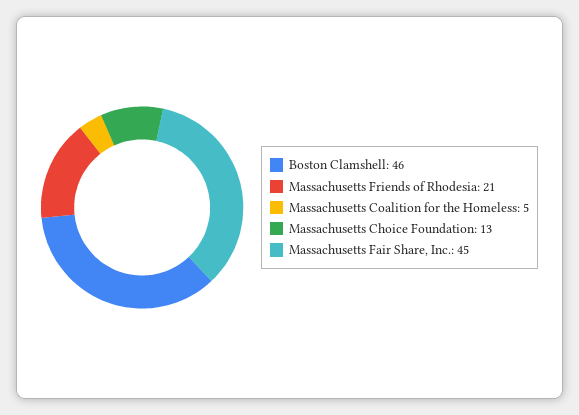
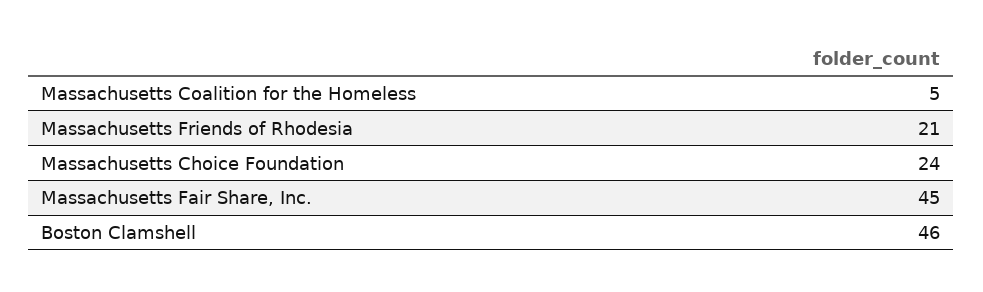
Massachusetts Choice Foundation: 13 -> 24

